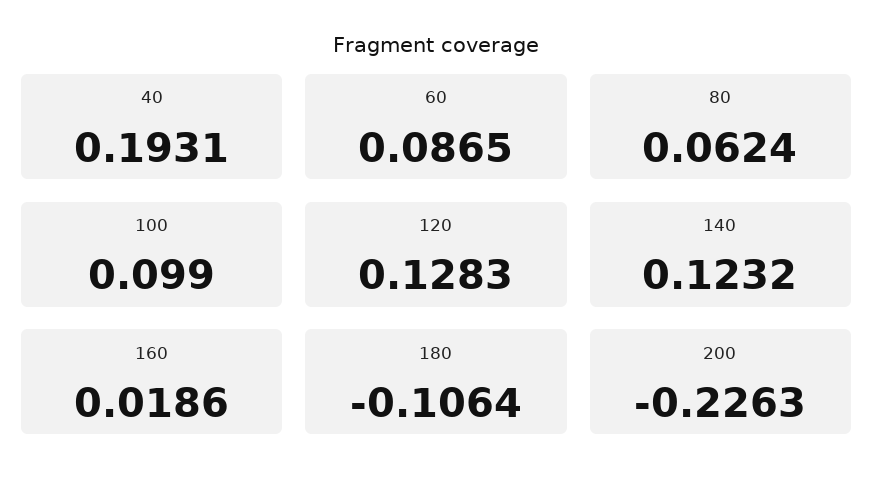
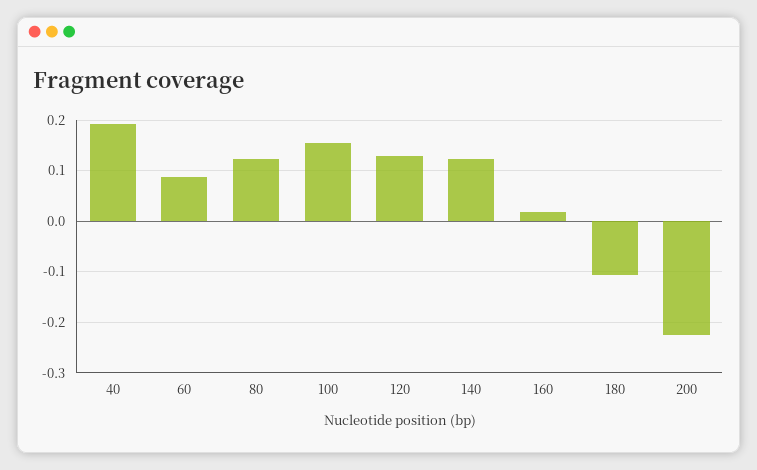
80: 0.0624 -> 0.12
100: 0.099 -> 0.16

